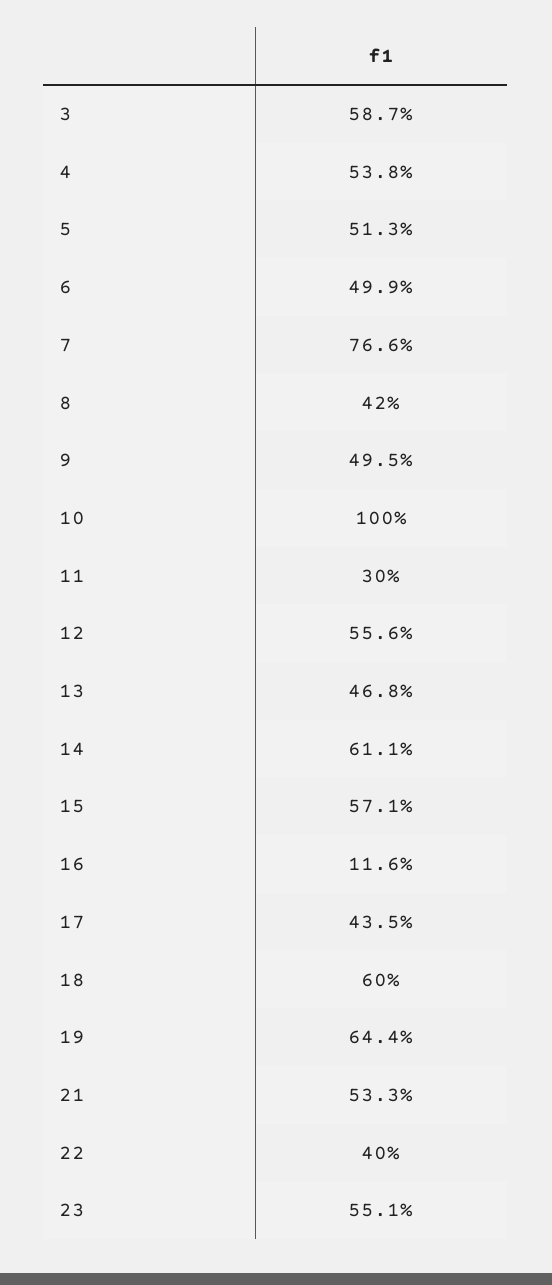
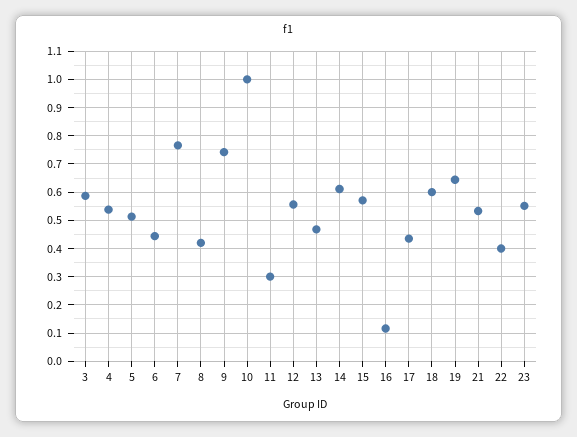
6: 0.499 -> 0.45
9: 0.495 -> 0.75

